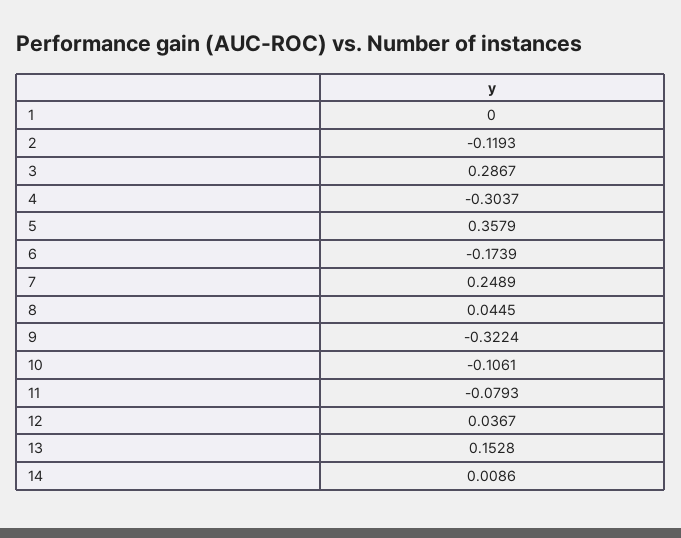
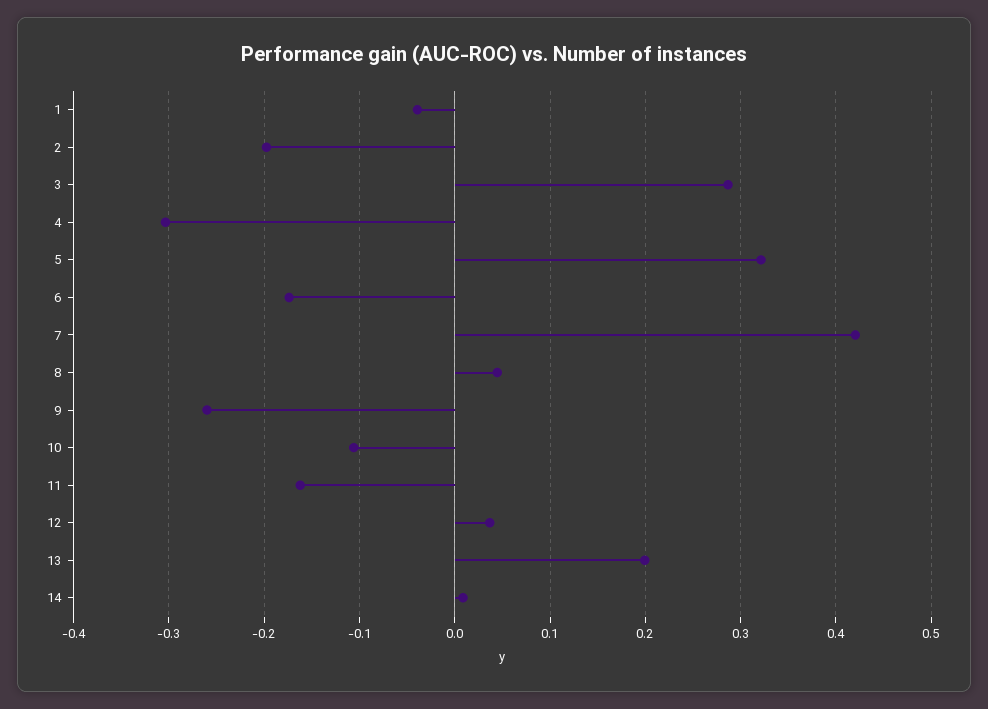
1: 0 -> -0.04
2: -0.1193 -> -0.2
5: 0.3579 -> 0.32
7: 0.2489 -> 0.42
9: -0.3224 -> -0.26
11: -0.0793 -> -0.16
13: 0.1528 -> 0.2

